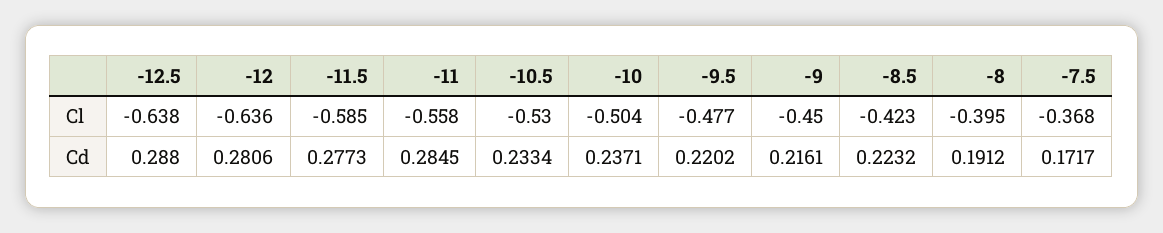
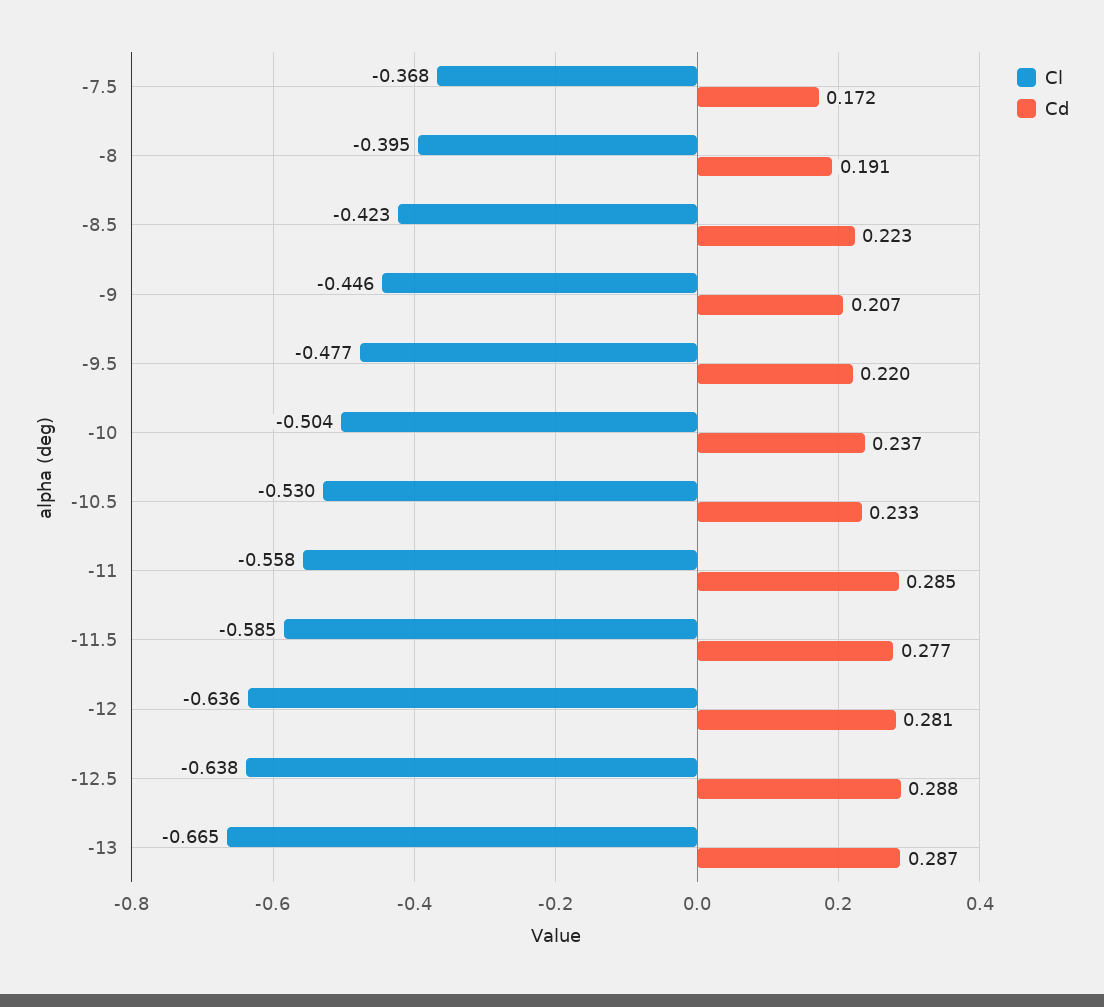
Cl, -9: -0.45 -> -0.446
Cd, -9: 0.2161 -> 0.207
Cl, -13: none -> -0.665
Cd, -13: none -> 0.287

